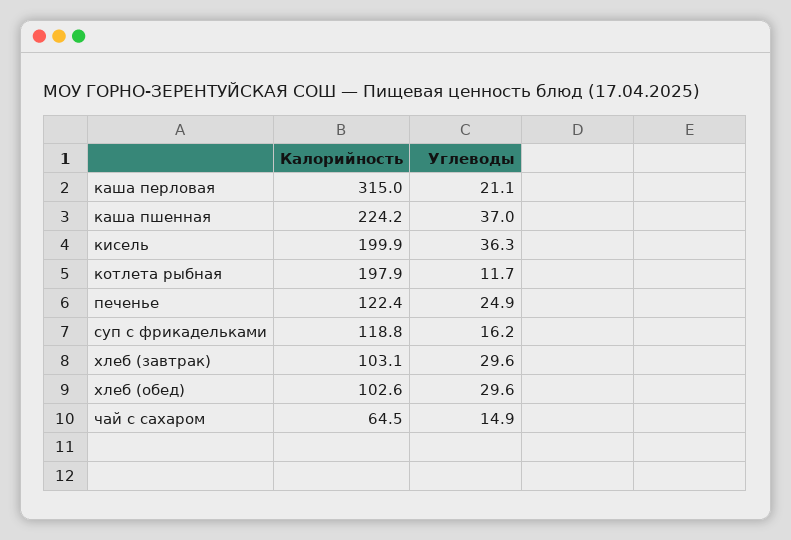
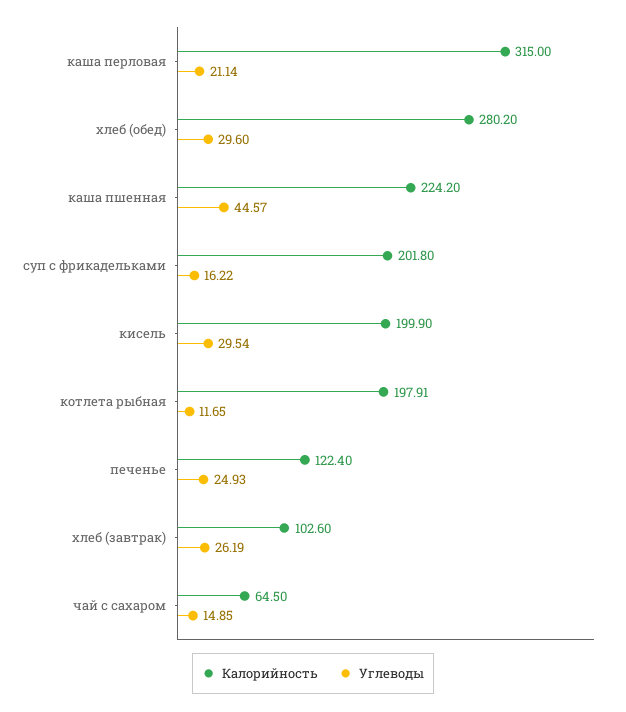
Углеводы, каша пшенная: 37 -> 44.57
Углеводы, кисель: 36.3 -> 29.54
Калорийность, суп с фрикадельками: 118.8 -> 201.8
Калорийность, хлеб (завтрак): 103.1 -> 102.6
Углеводы, хлеб (завтрак): 29.6 -> 26.19
Калорийность, хлеб (обед): 102.6 -> 280.2

